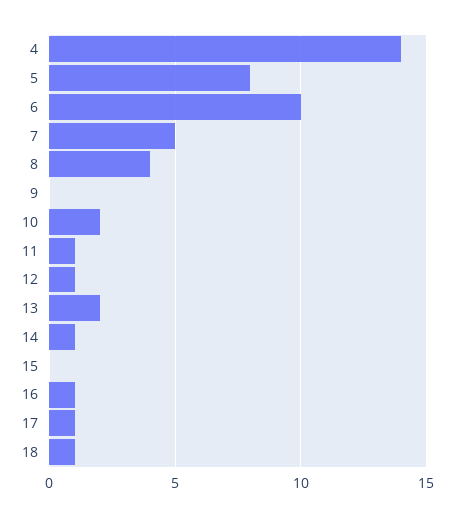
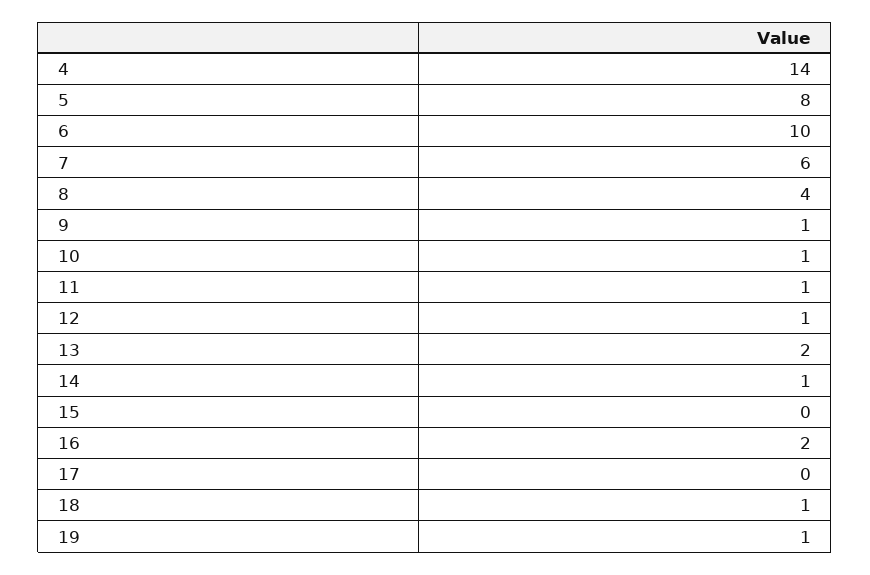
7: 5 -> 6
9: 0 -> 1
10: 2 -> 1
16: 1 -> 2
17: 1 -> 0
19: none -> 1

